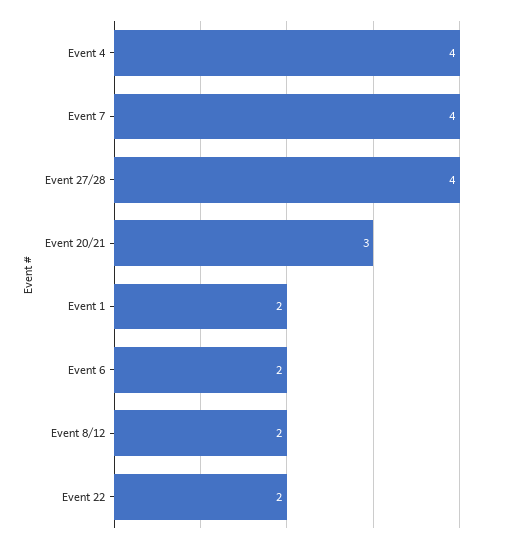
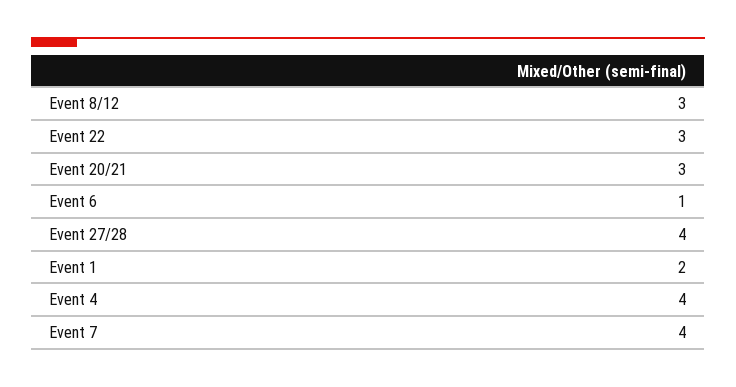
Event 6: 2 -> 1
Event 8/12: 2 -> 3
Event 22: 2 -> 3

